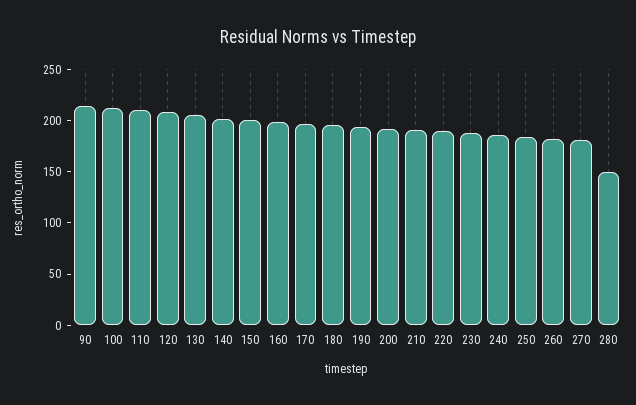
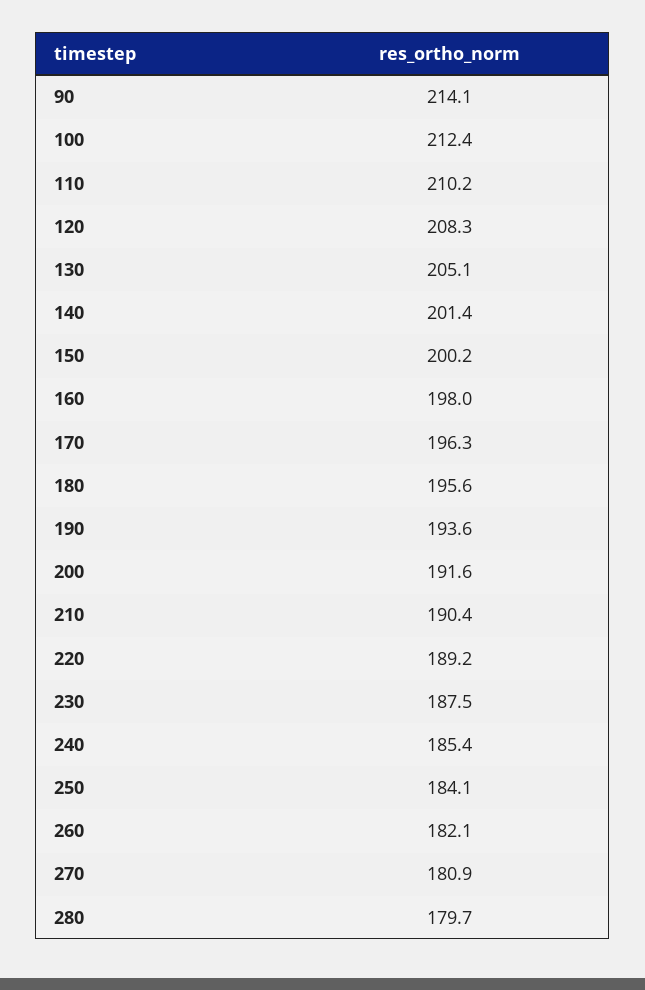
280: 150 -> 179.7

